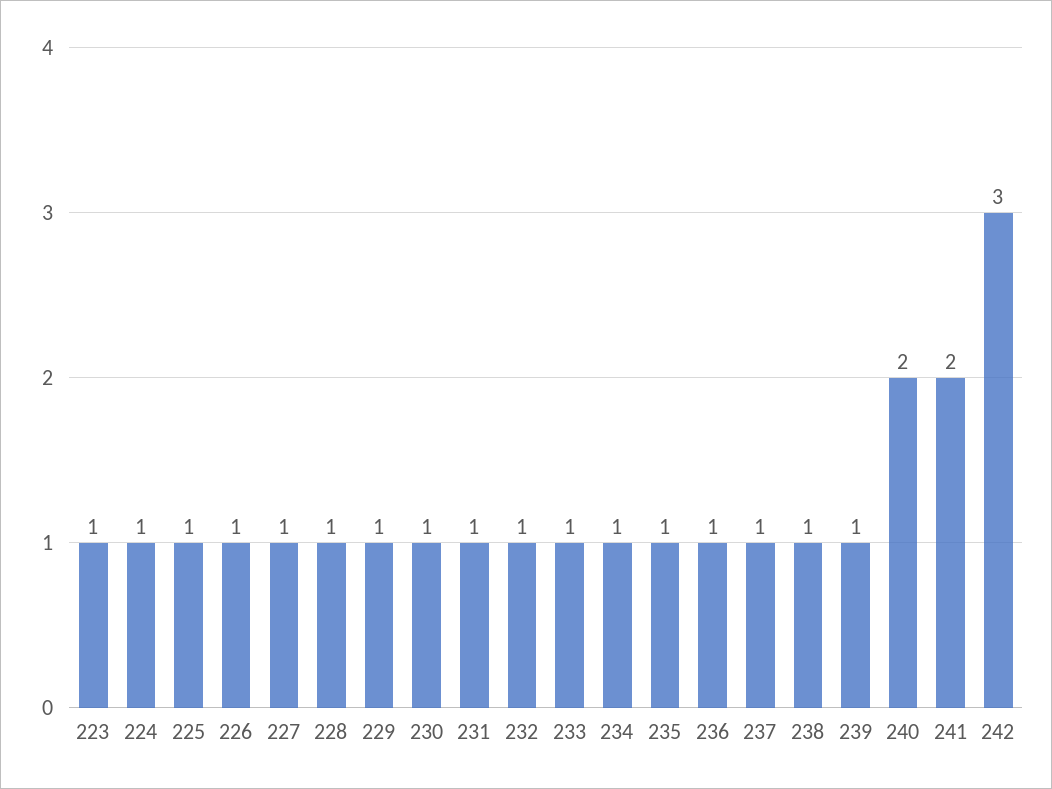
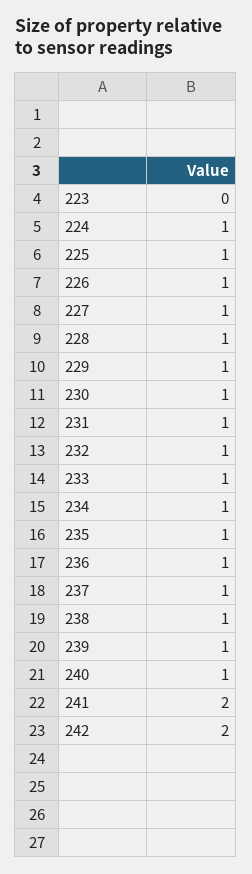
223: 1 -> 0
240: 2 -> 1
242: 3 -> 2

